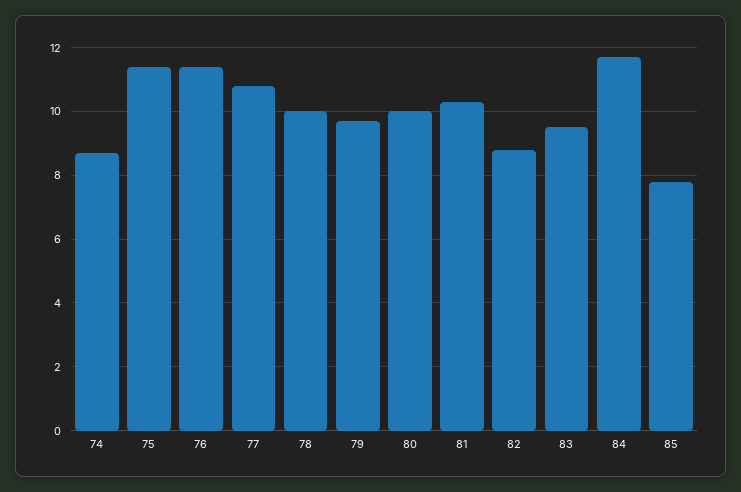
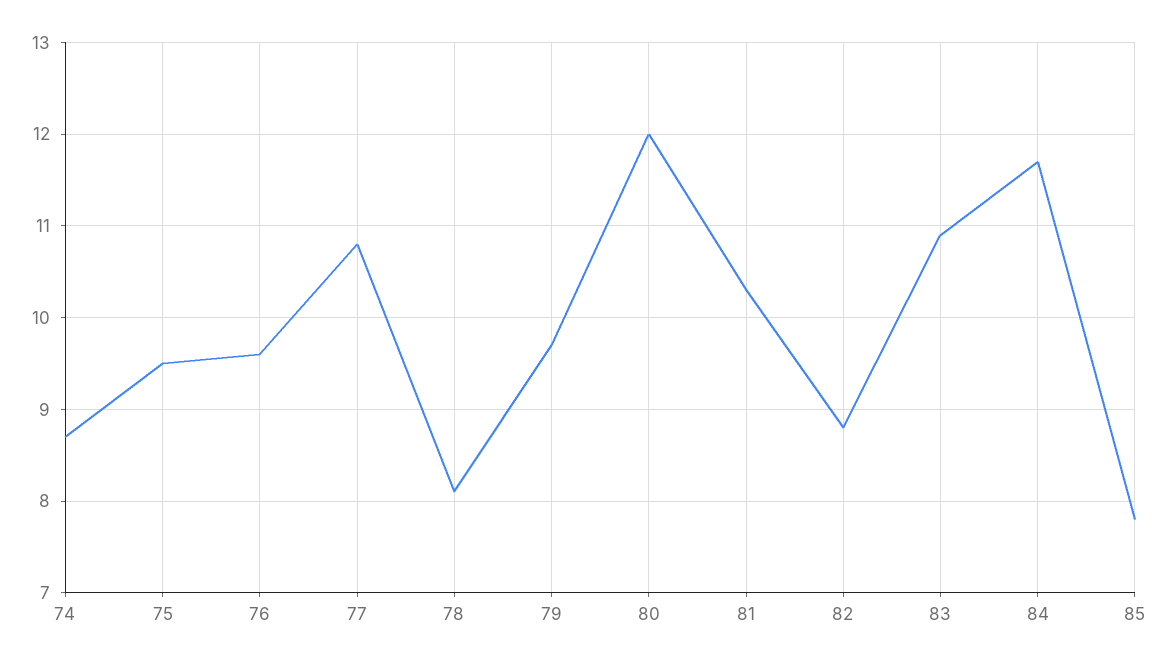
75: 11.5 -> 9.5
76: 11.5 -> 9.6
78: 10 -> 8.1
80: 10 -> 12
83: 9.5 -> 10.9

